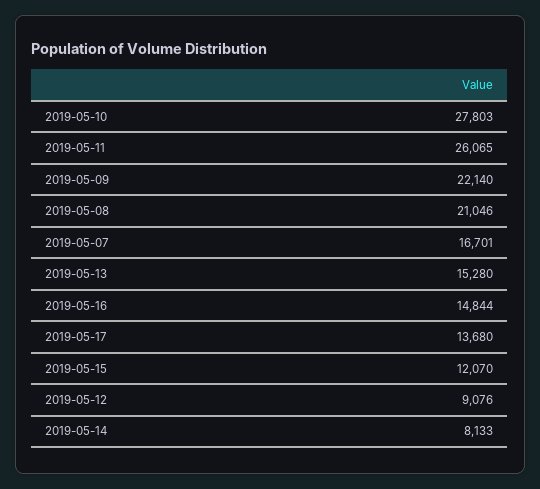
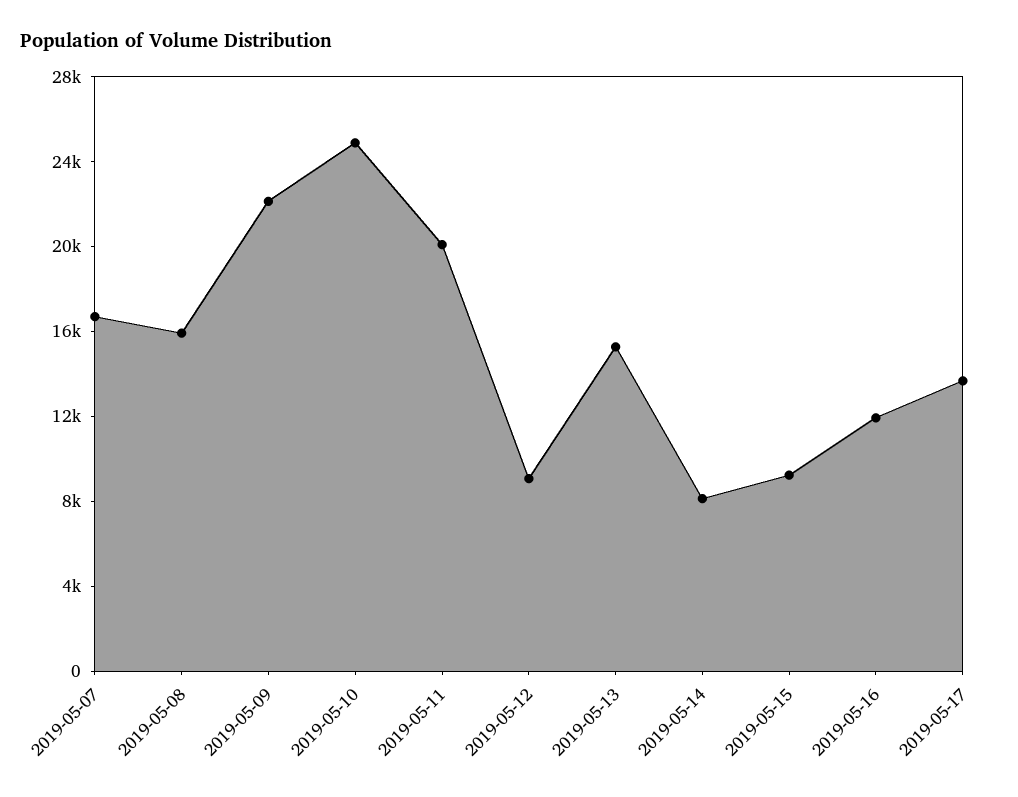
2019-05-10: 27803 -> 25000
2019-05-11: 26065 -> 20000
2019-05-08: 21046 -> 16000
2019-05-16: 14844 -> 12000
2019-05-15: 12070 -> 9000

